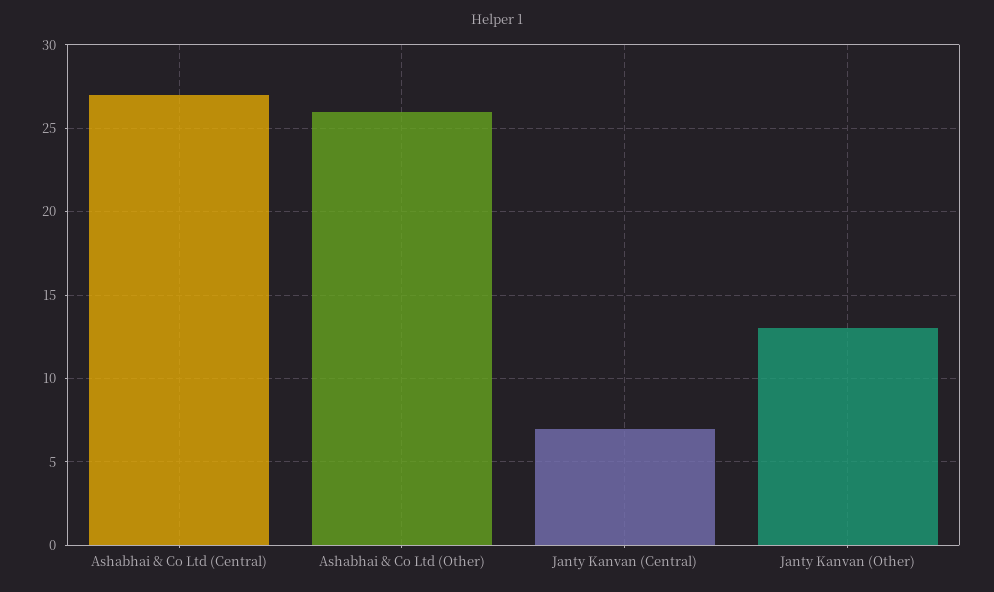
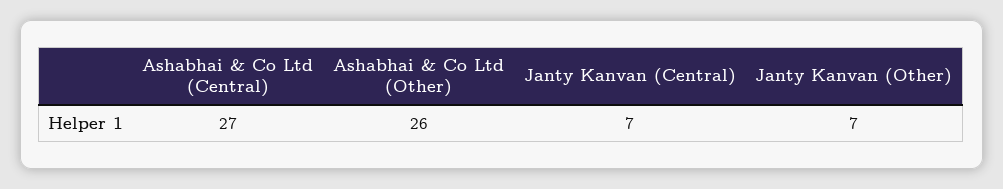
Janty Kanvan (Other): 13 -> 7

